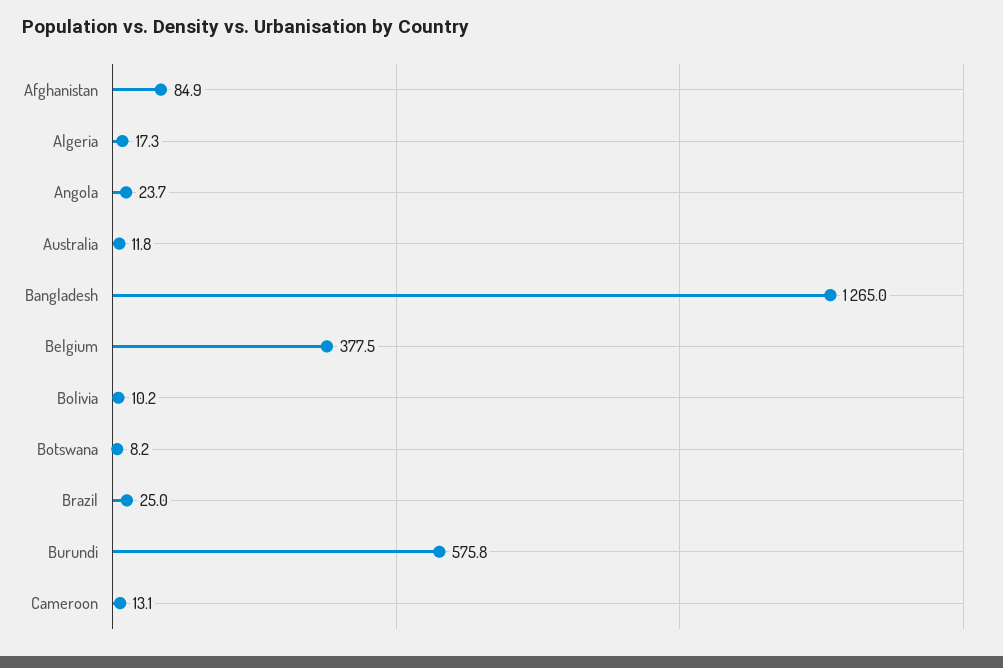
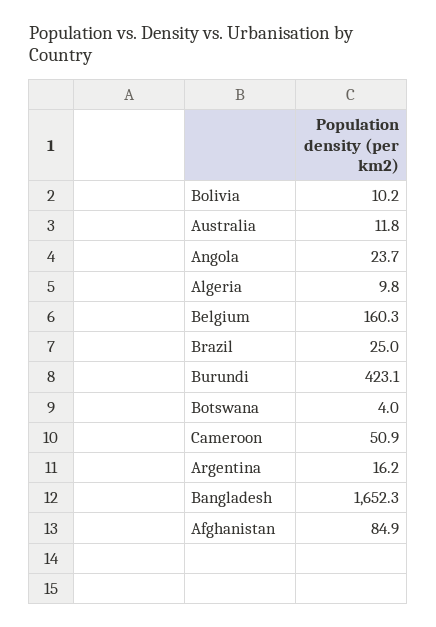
Algeria: 17.3 -> 9.8
Bangladesh: 1265 -> 1652.3
Belgium: 377.5 -> 160.3
Botswana: 8.2 -> 4
Burundi: 575.8 -> 423.1
Cameroon: 13.1 -> 50.9
Argentina: none -> 16.2

